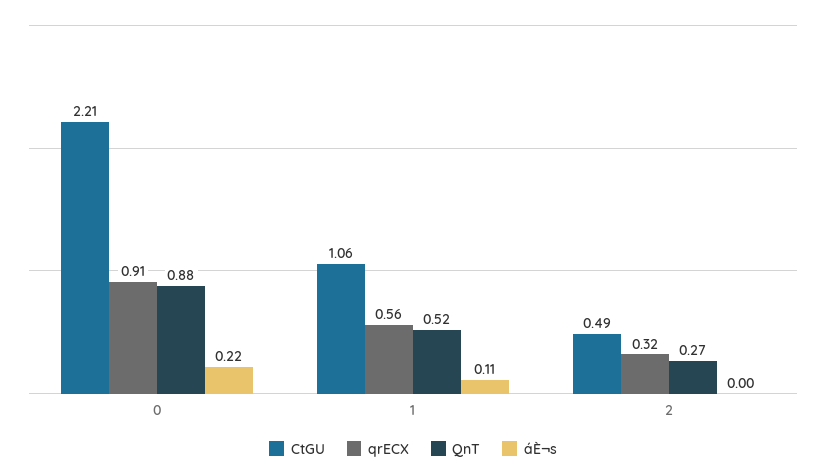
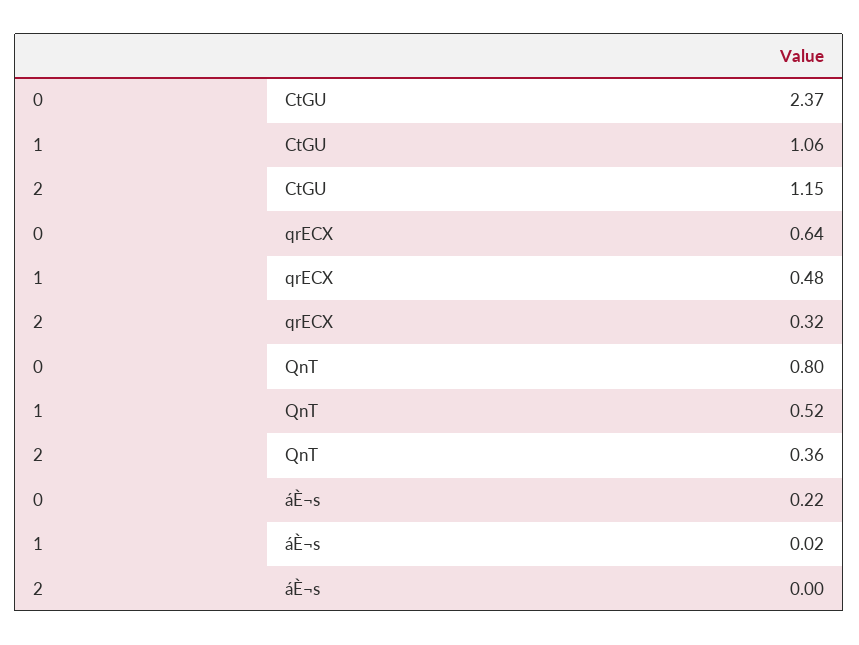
CtGU, 0: 2.21 -> 2.37
qrECX, 0: 0.91 -> 0.64
QnT, 0: 0.88 -> 0.8
qrECX, 1: 0.56 -> 0.48
áÈ¬s, 1: 0.11 -> 0.02
CtGU, 2: 0.49 -> 1.15
QnT, 2: 0.27 -> 0.36

